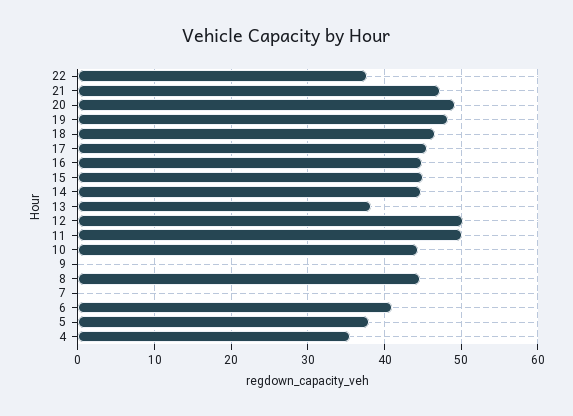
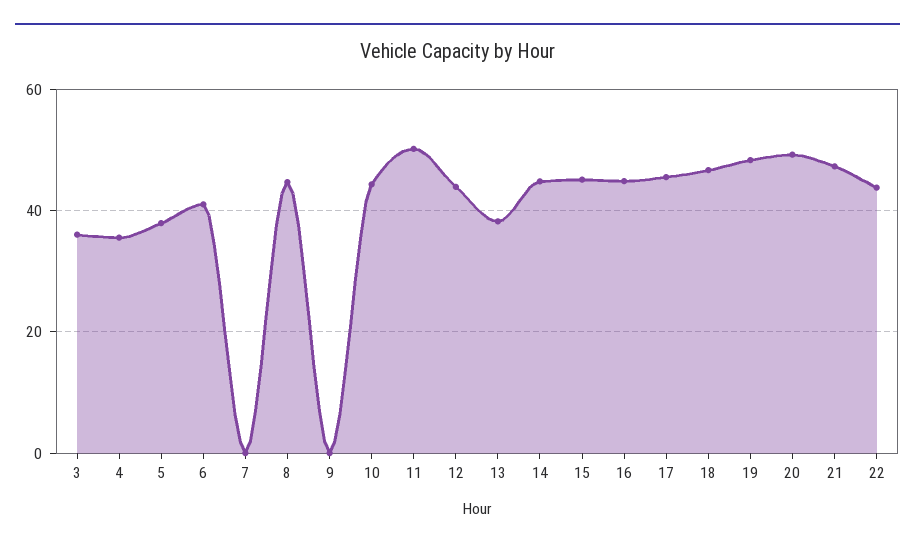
22: 38 -> 44
12: 50 -> 44
3: none -> 36

